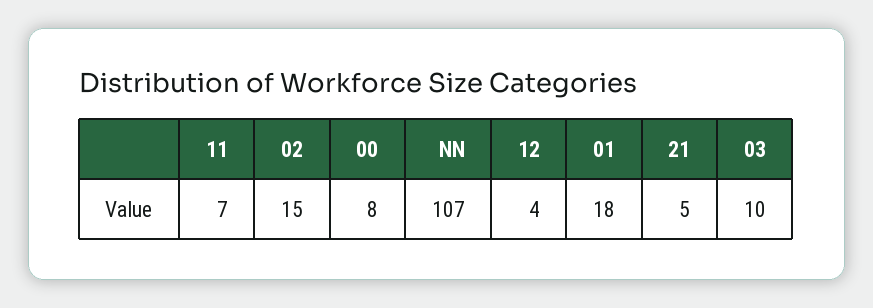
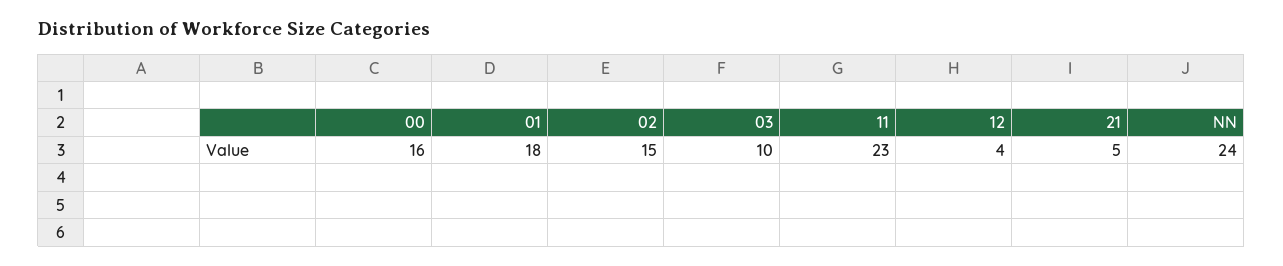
11: 7 -> 23
00: 8 -> 16
NN: 107 -> 24

